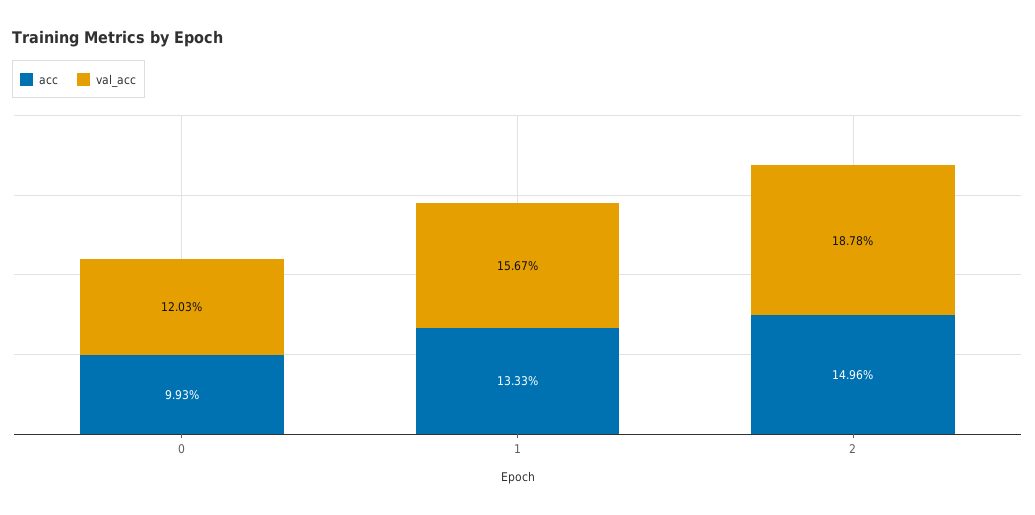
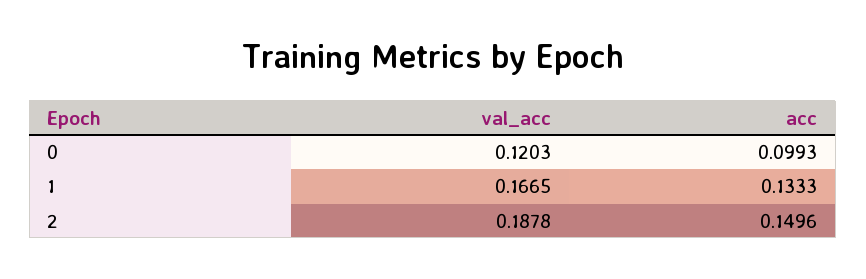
val_acc, 1: 0.1567 -> 0.1665

